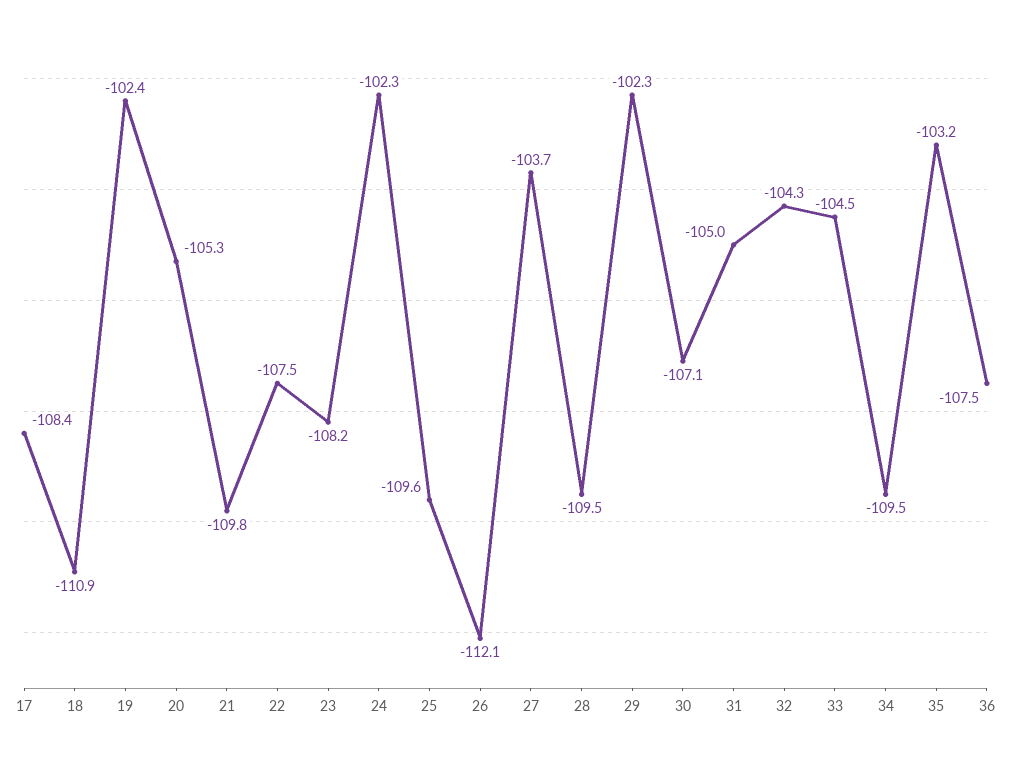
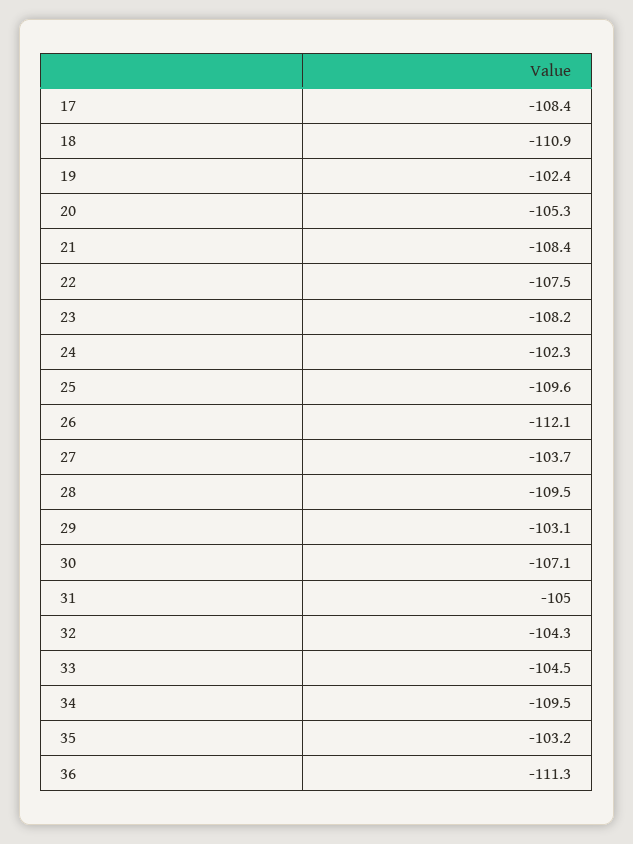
21: -109.8 -> -108.4
29: -102.3 -> -103.1
36: -107.5 -> -111.3

